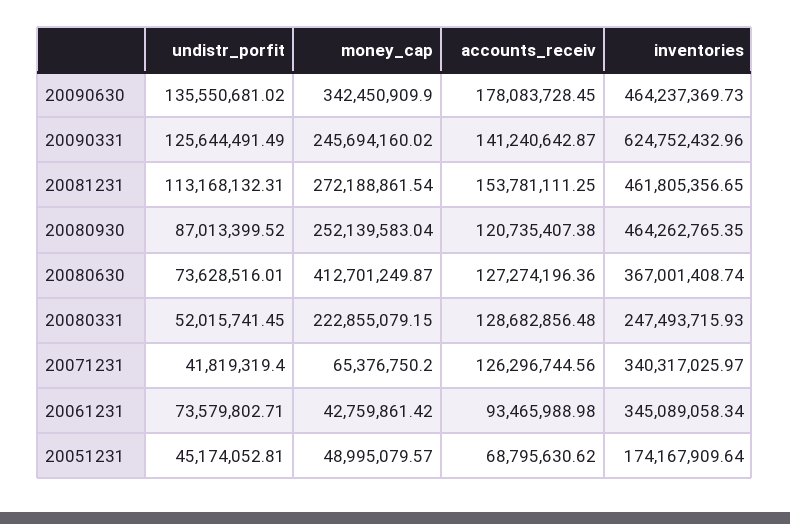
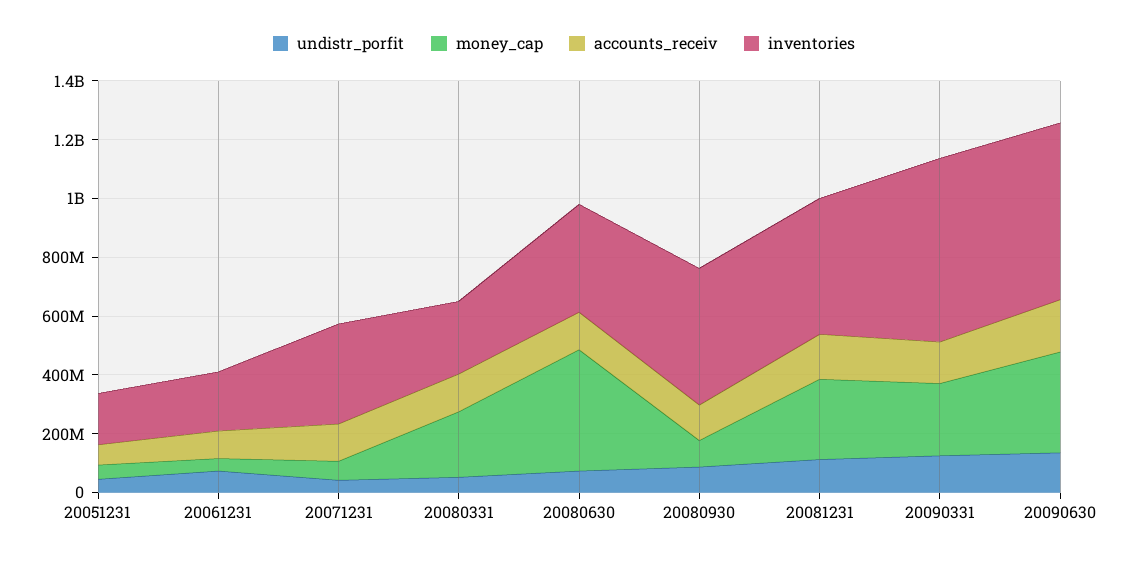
inventories, 20090630: 464237369.73 -> 600000000
money_cap, 20080930: 252139583.04 -> 100000000
inventories, 20061231: 345089058.34 -> 200000000

